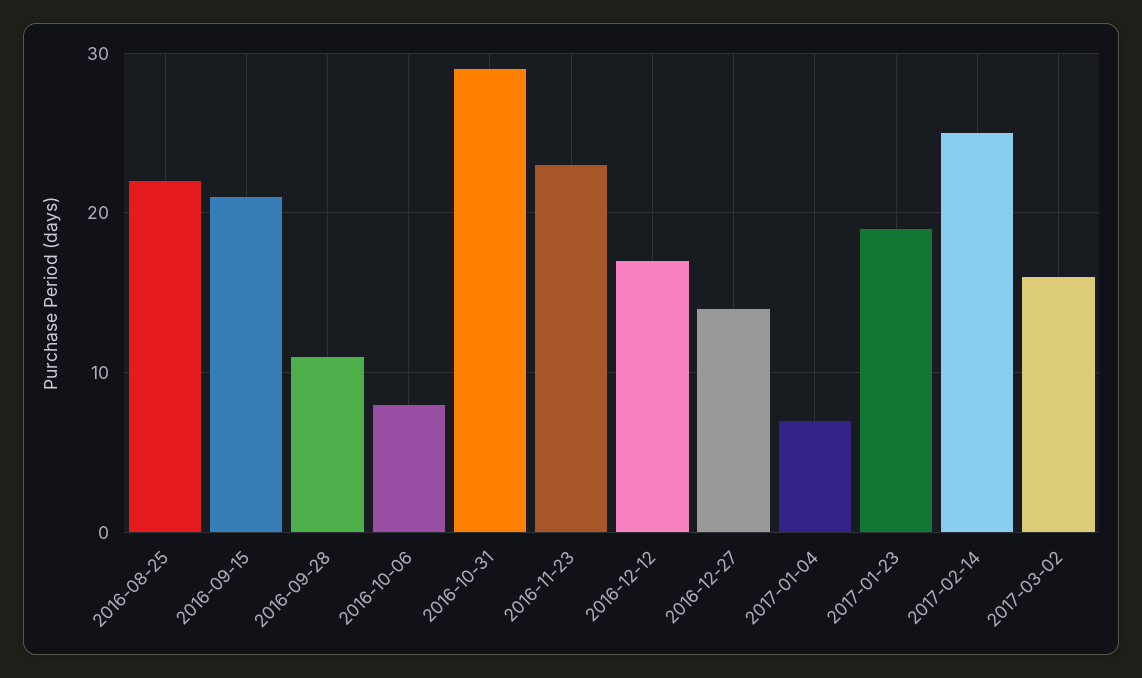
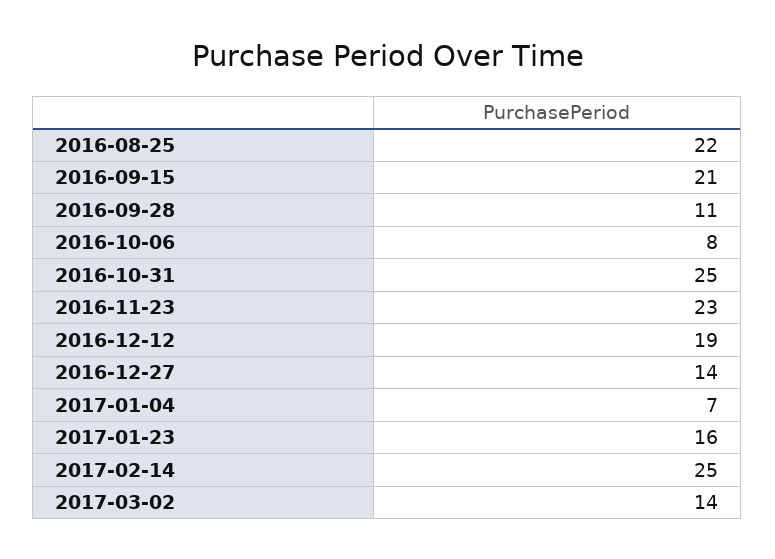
2016-10-31: 29 -> 25
2016-12-12: 17 -> 19
2017-01-23: 19 -> 16
2017-03-02: 16 -> 14

